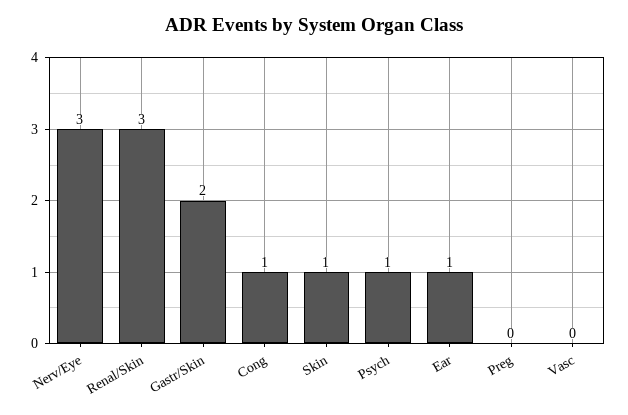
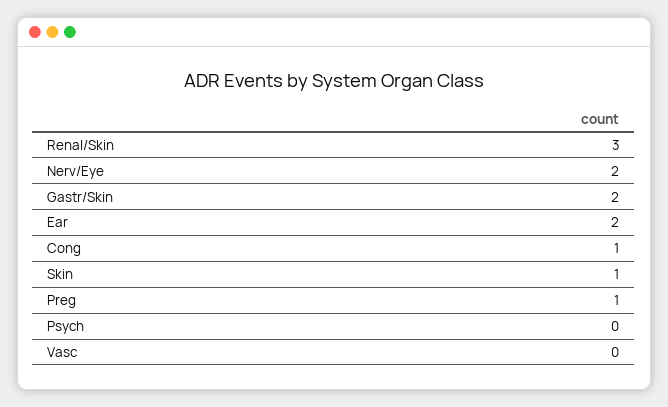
Nerv/Eye: 3 -> 2
Psych: 1 -> 0
Ear: 1 -> 2
Preg: 0 -> 1

